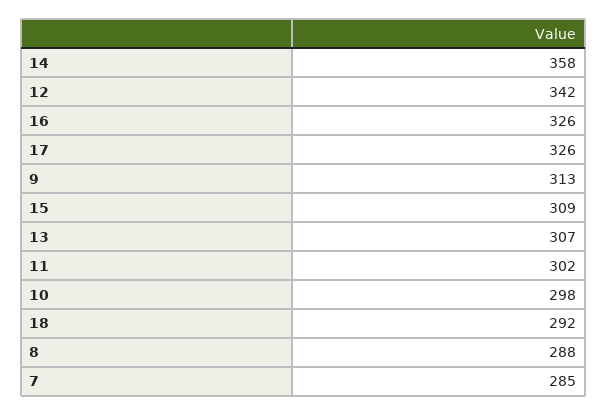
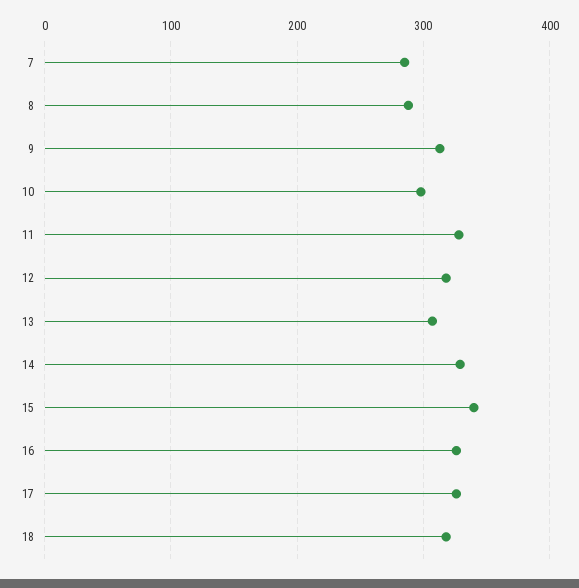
14: 358 -> 330
12: 342 -> 320
15: 309 -> 340
11: 302 -> 330
18: 292 -> 320

